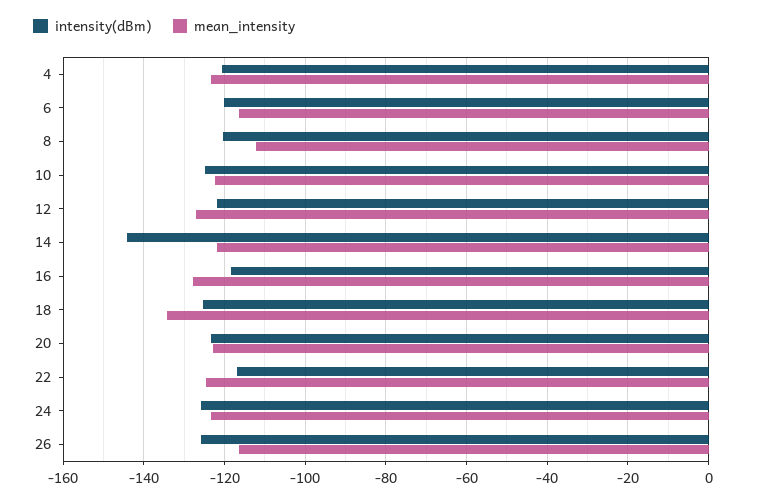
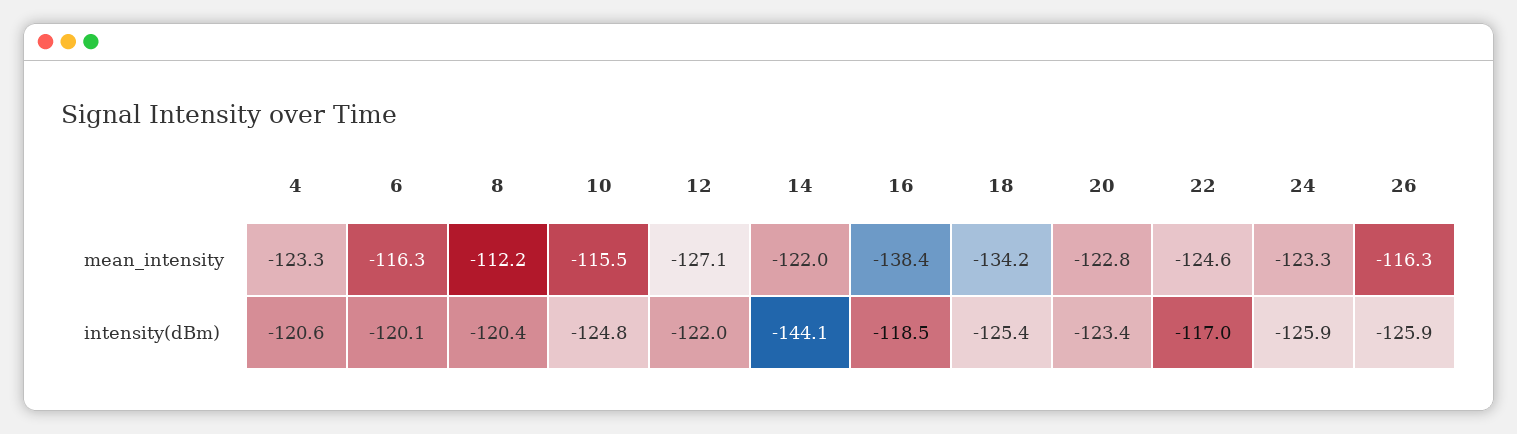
mean_intensity, 10: -122 -> -115.5
mean_intensity, 16: -128 -> -138.4

